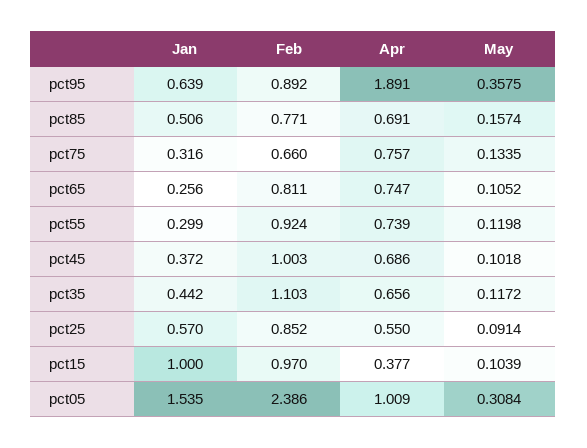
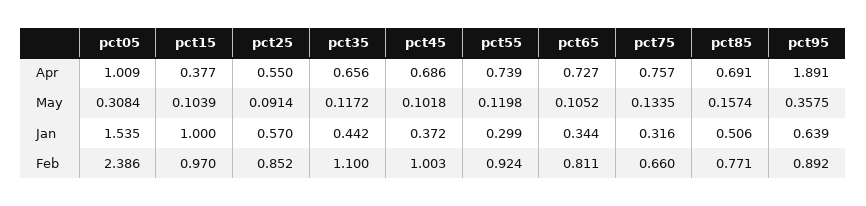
Jan, pct65: 0.256 -> 0.344
Apr, pct65: 0.747 -> 0.727
Feb, pct35: 1.103 -> 1.1

